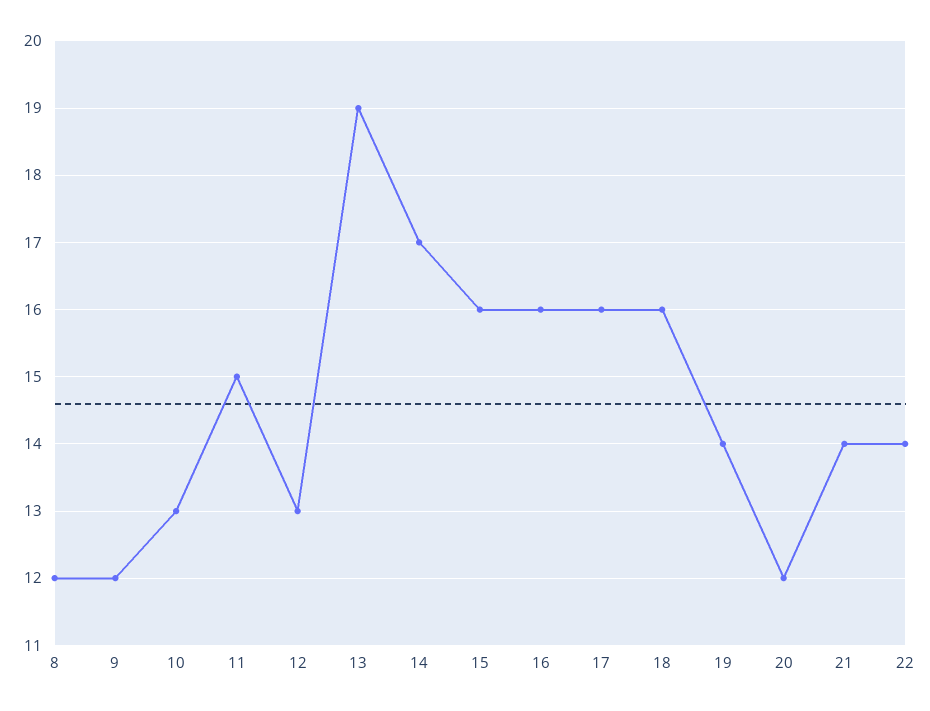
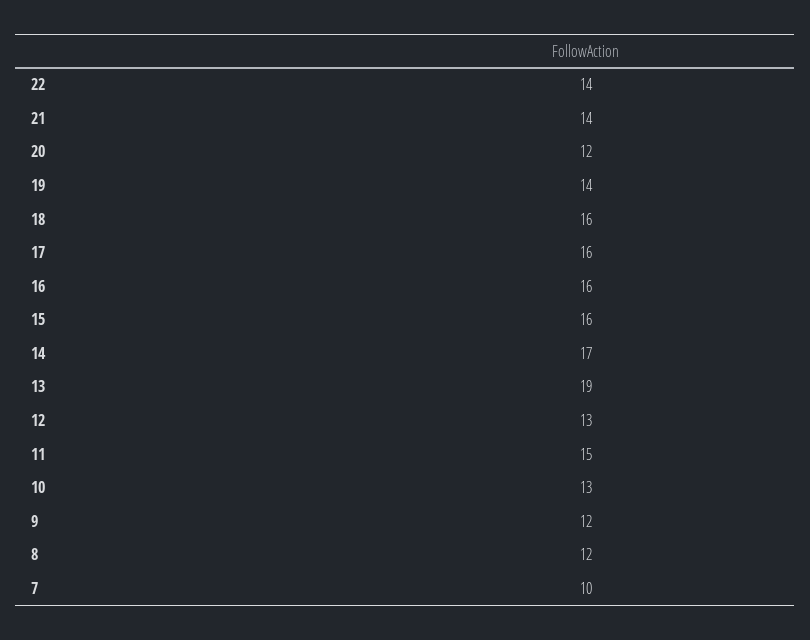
7: none -> 10

